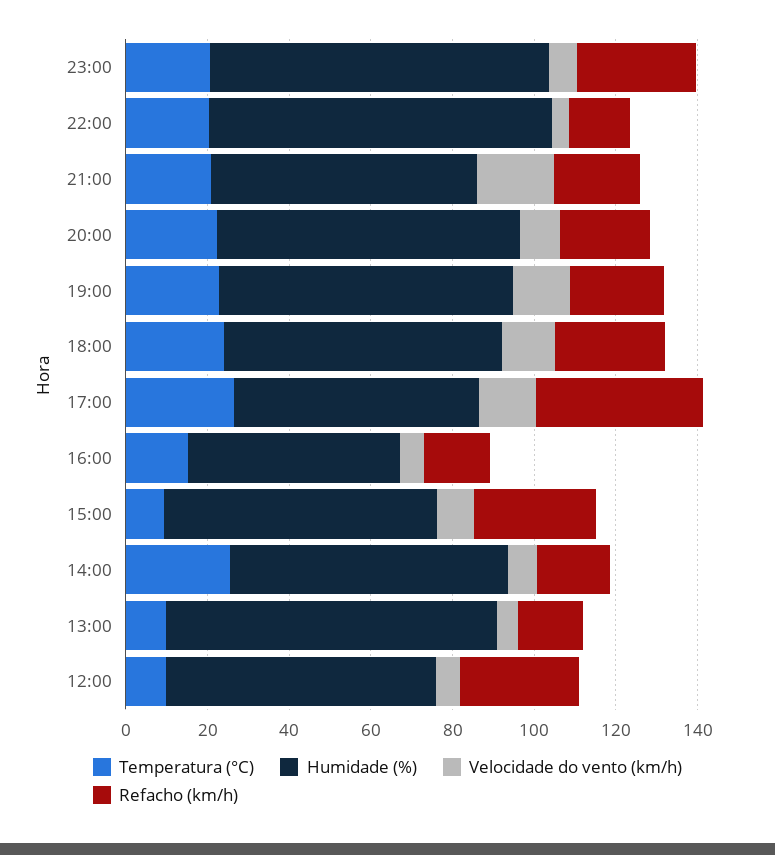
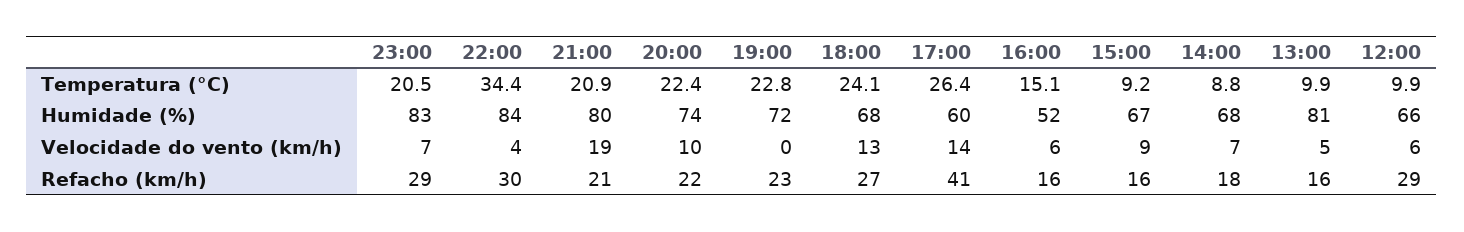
Temperatura (°C), 22:00: 20 -> 34.4
Refacho (km/h), 22:00: 15 -> 30
Humidade (%), 21:00: 65 -> 80
Velocidade do vento (km/h), 19:00: 15 -> 0
Refacho (km/h), 15:00: 30 -> 16
Temperatura (°C), 14:00: 25 -> 8.8

